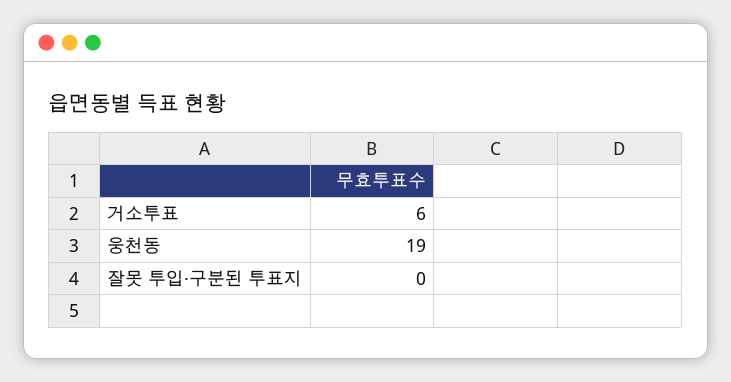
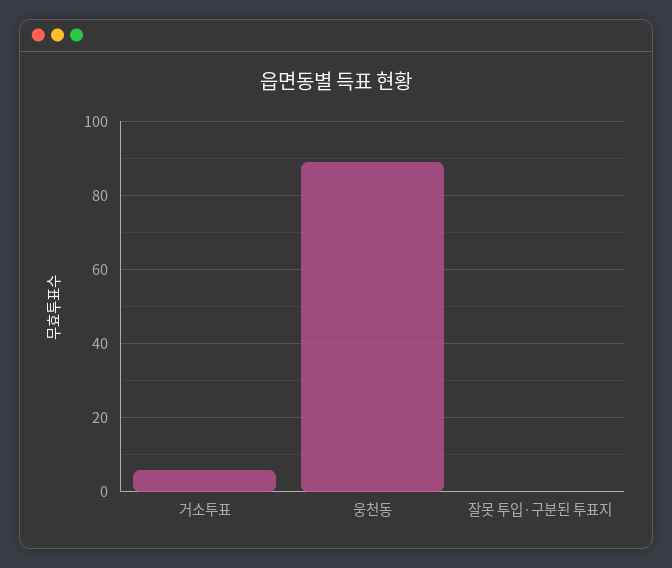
웅천동: 19 -> 90

